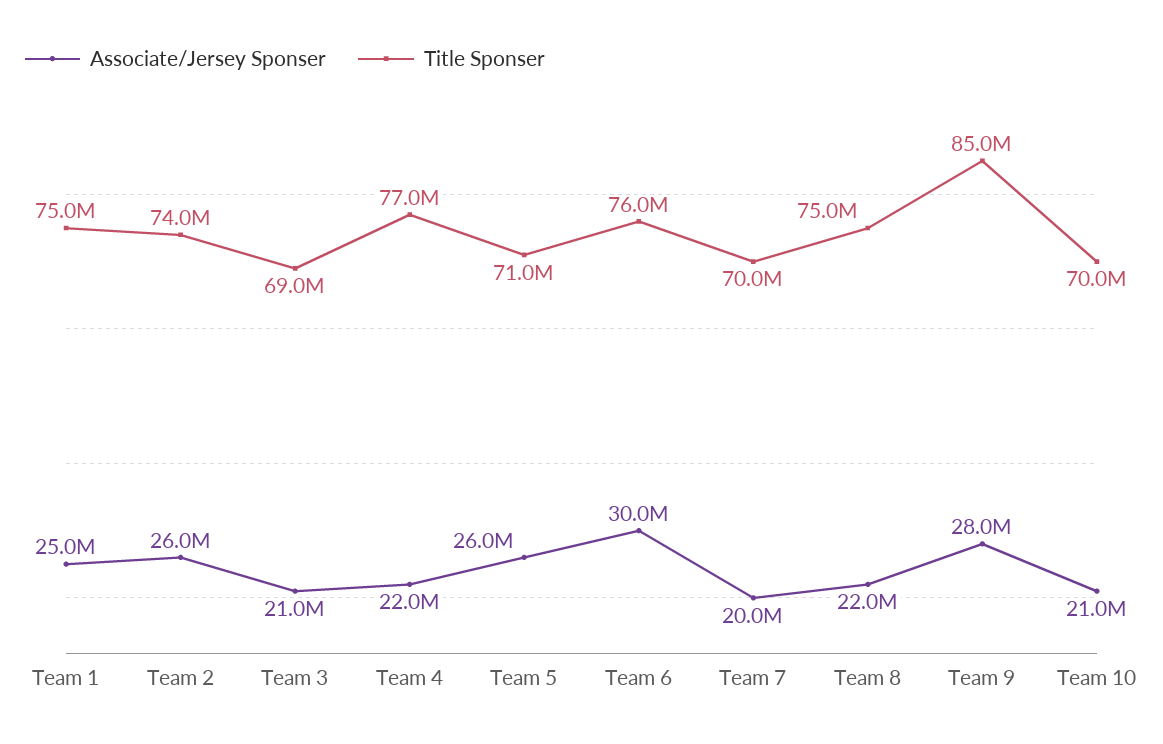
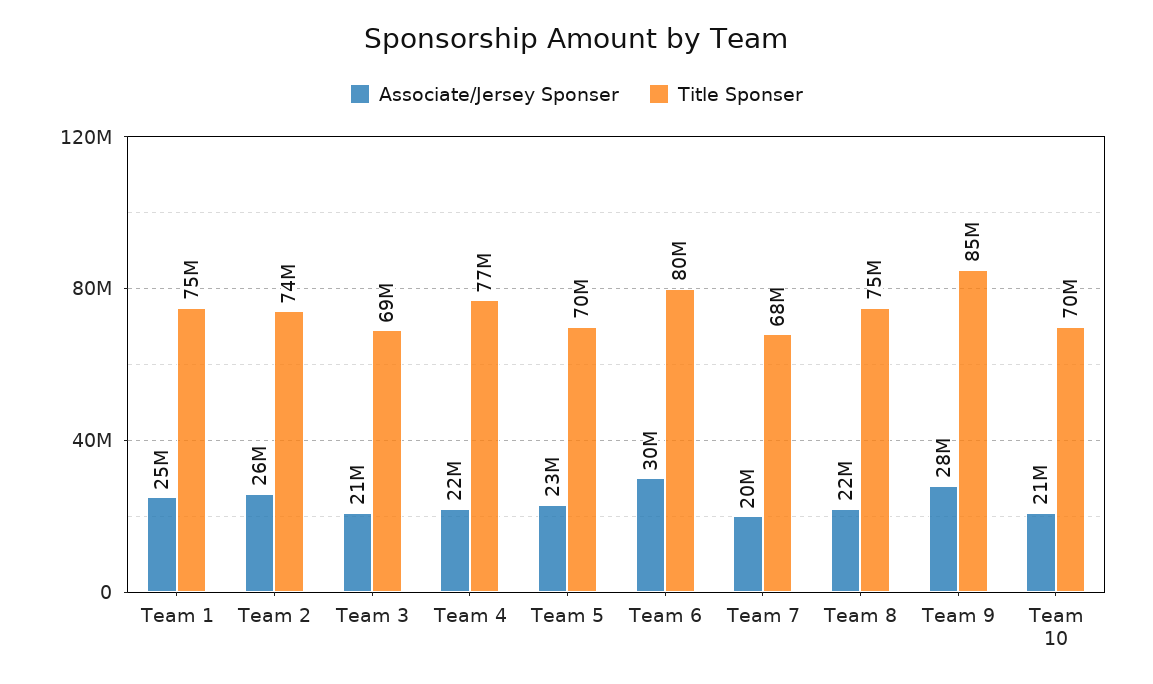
Associate/Jersey Sponser, Team 5: 26000000 -> 23000000
Title Sponser, Team 5: 71000000 -> 70000000
Title Sponser, Team 6: 76000000 -> 80000000
Title Sponser, Team 7: 70000000 -> 68000000

